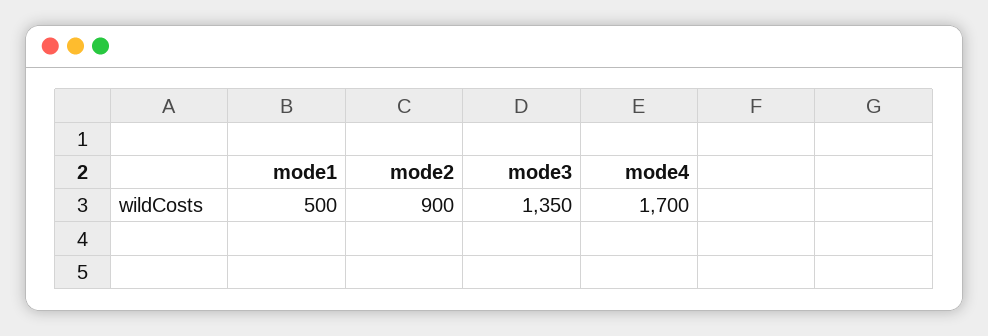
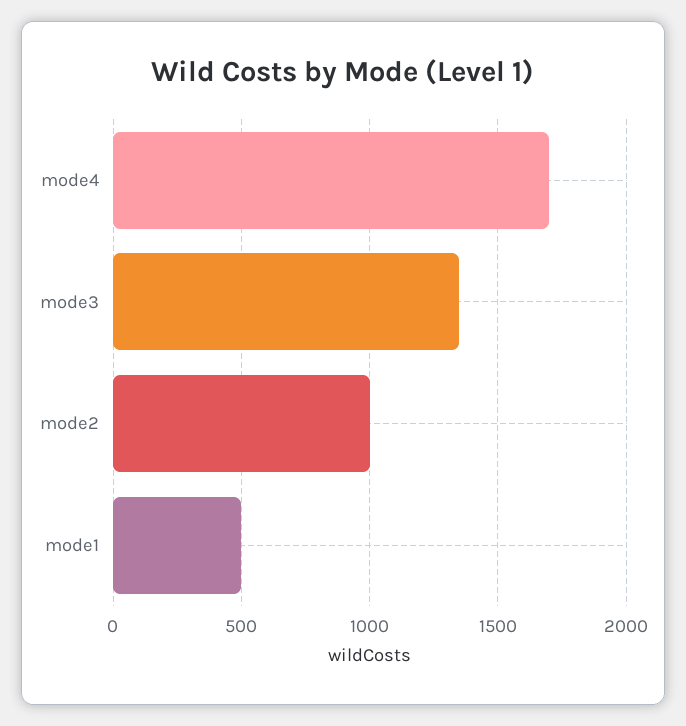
mode2: 900 -> 1000

